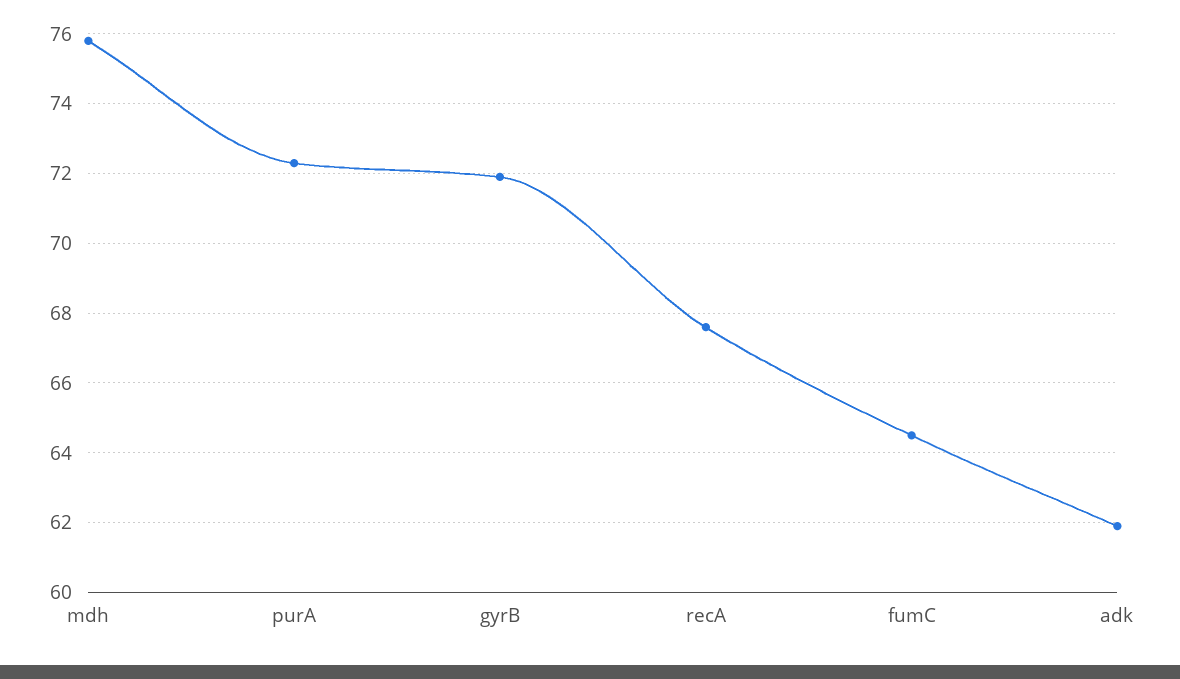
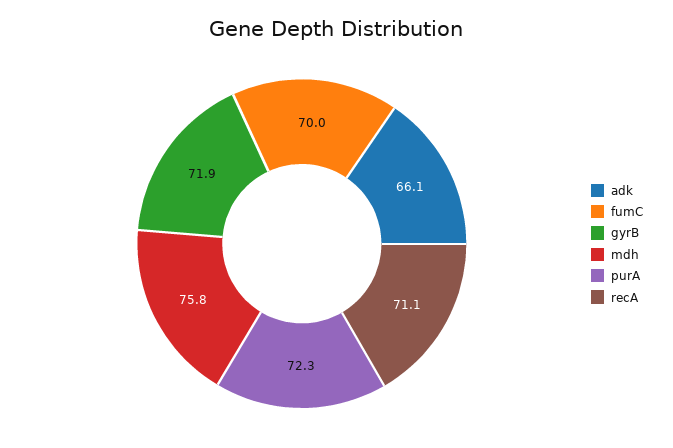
recA: 67.5 -> 71.1
fumC: 64.5 -> 70
adk: 62 -> 66.1

